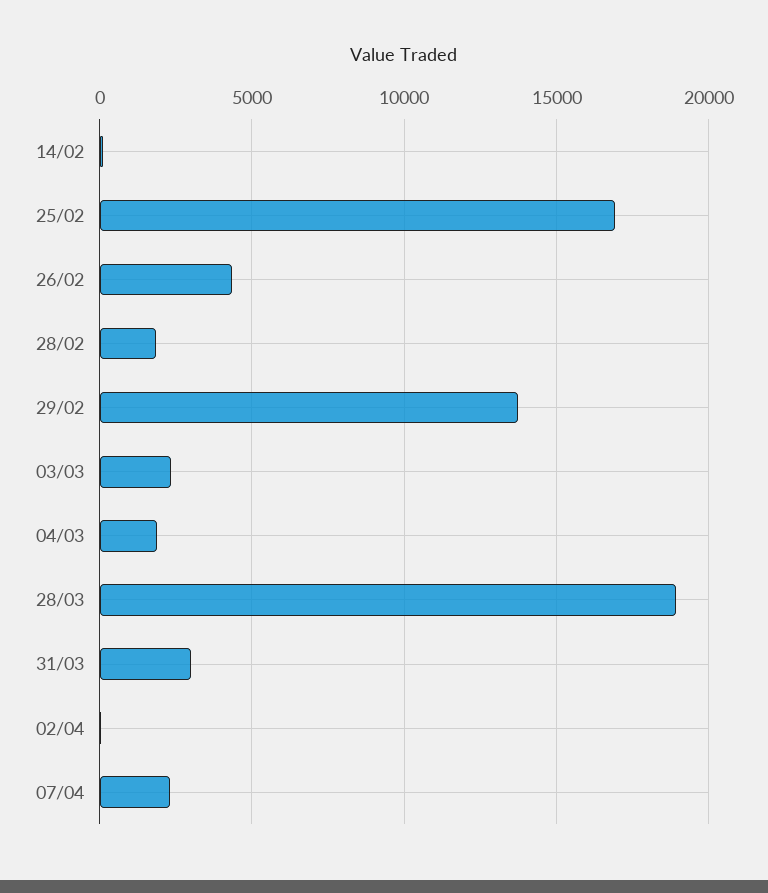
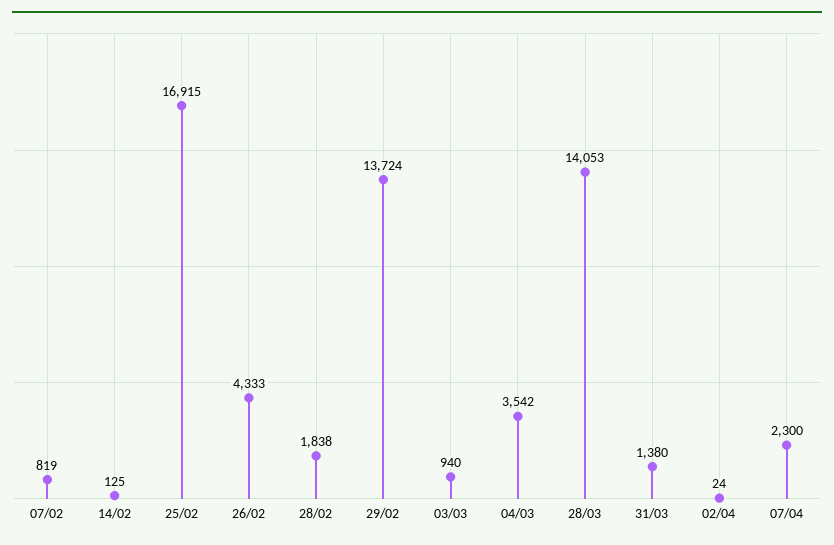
03/03: 2500 -> 940
04/03: 2000 -> 3542
28/03: 19000 -> 14053
31/03: 3000 -> 1380
07/02: none -> 819

